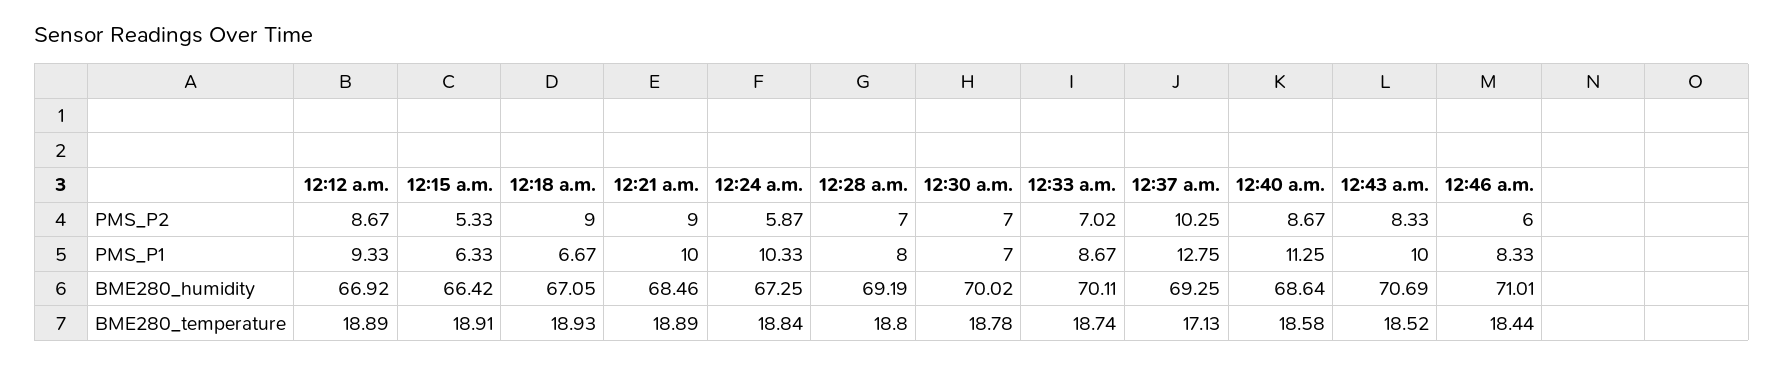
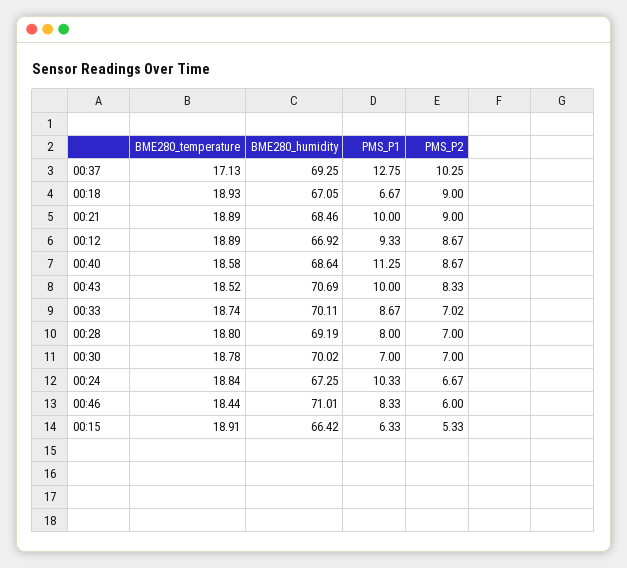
12:24 a.m., PMS_P2: 5.87 -> 6.67

